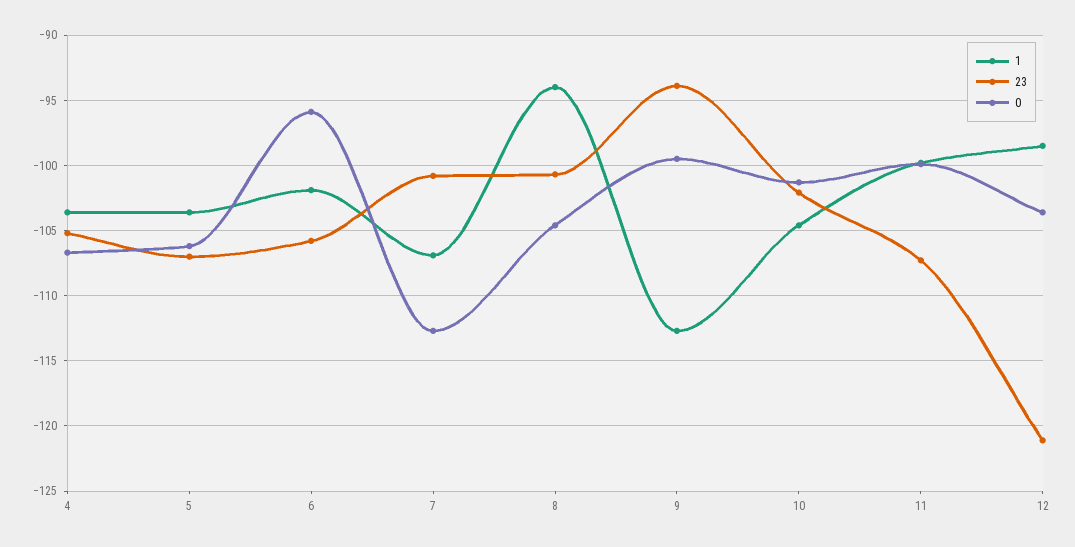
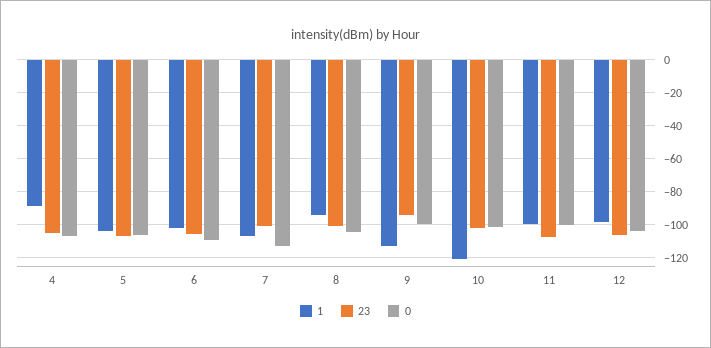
1, 4: -103.5 -> -90
0, 6: -96 -> -110
1, 10: -104.5 -> -120
23, 12: -121 -> -105

